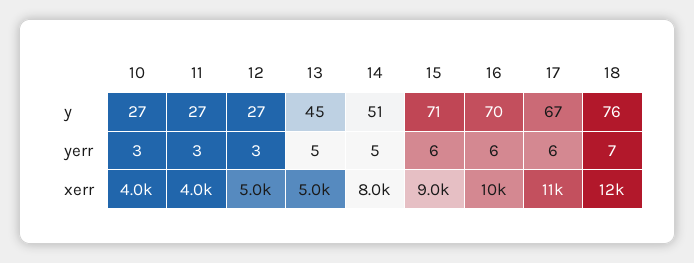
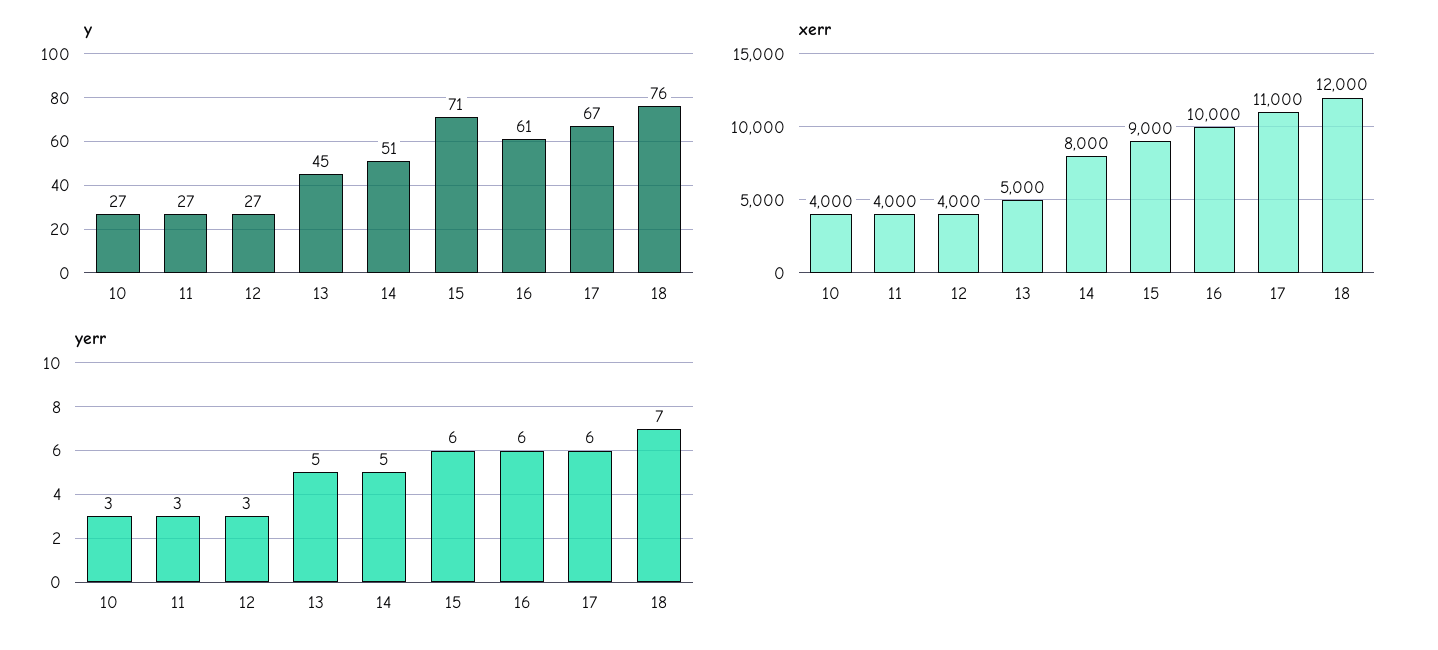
y, 16: 70 -> 61
xerr, 12: 5000 -> 4000

